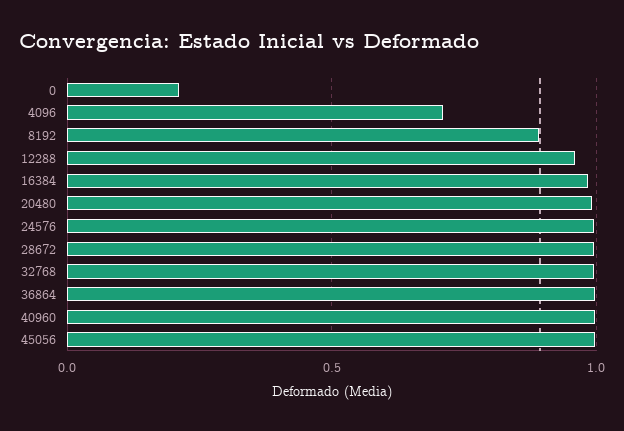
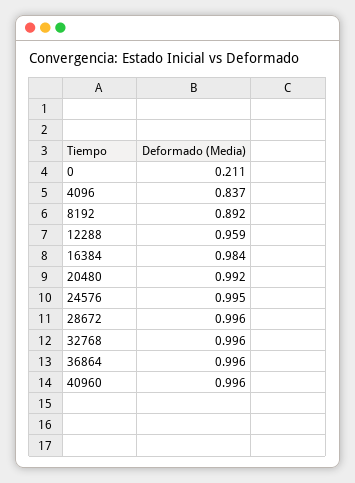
4096: 0.7 -> 0.837
45056: 1 -> none

